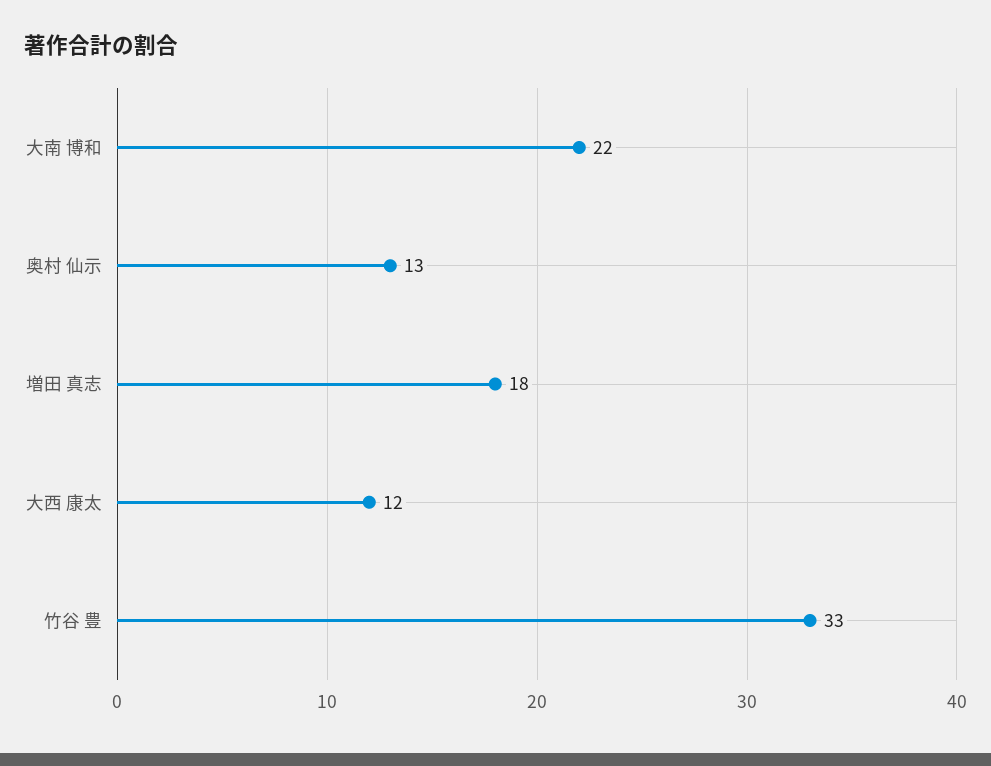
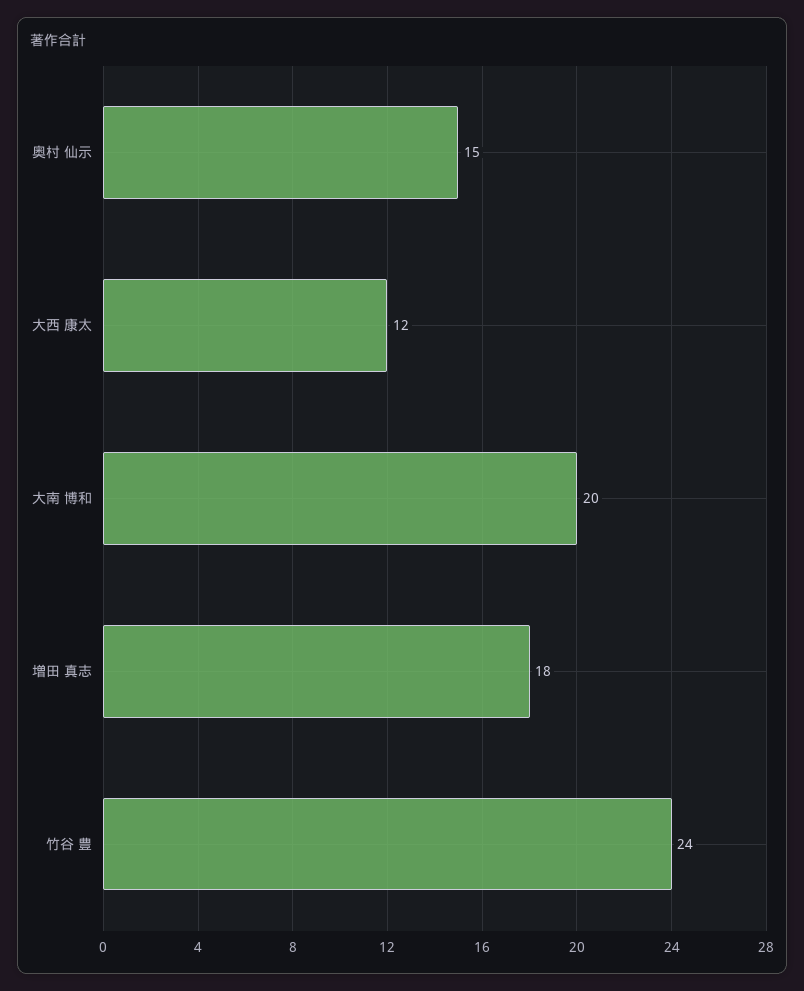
大南 博和: 22 -> 20
奥村 仙示: 13 -> 15
竹谷 豊: 33 -> 24

